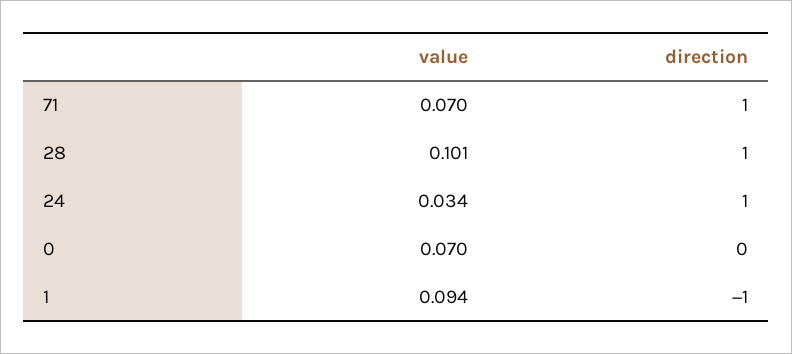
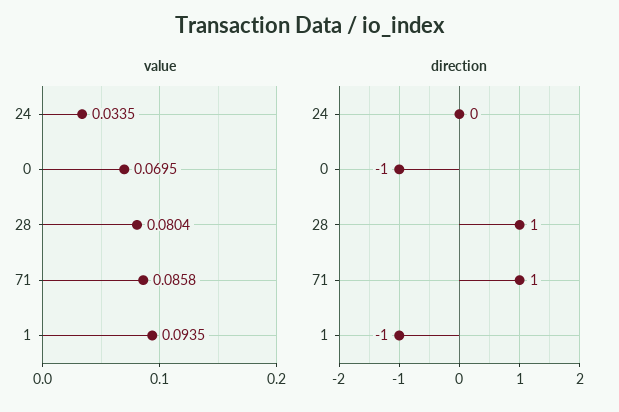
value, 71: 0.07 -> 0.0858
value, 28: 0.101 -> 0.0804
direction, 24: 1 -> 0
direction, 0: 0 -> -1

